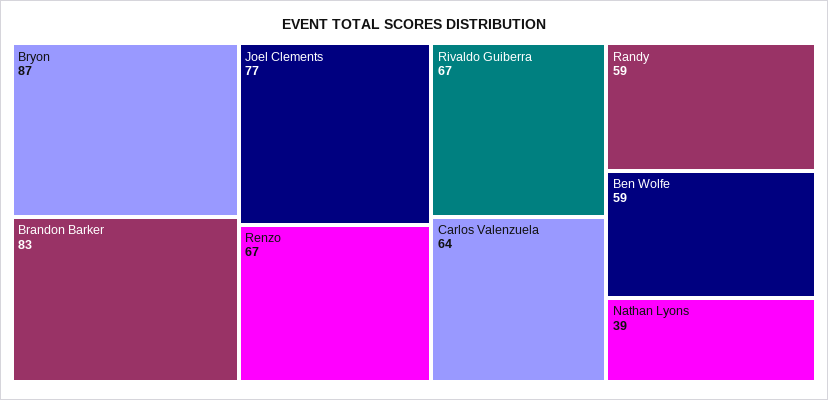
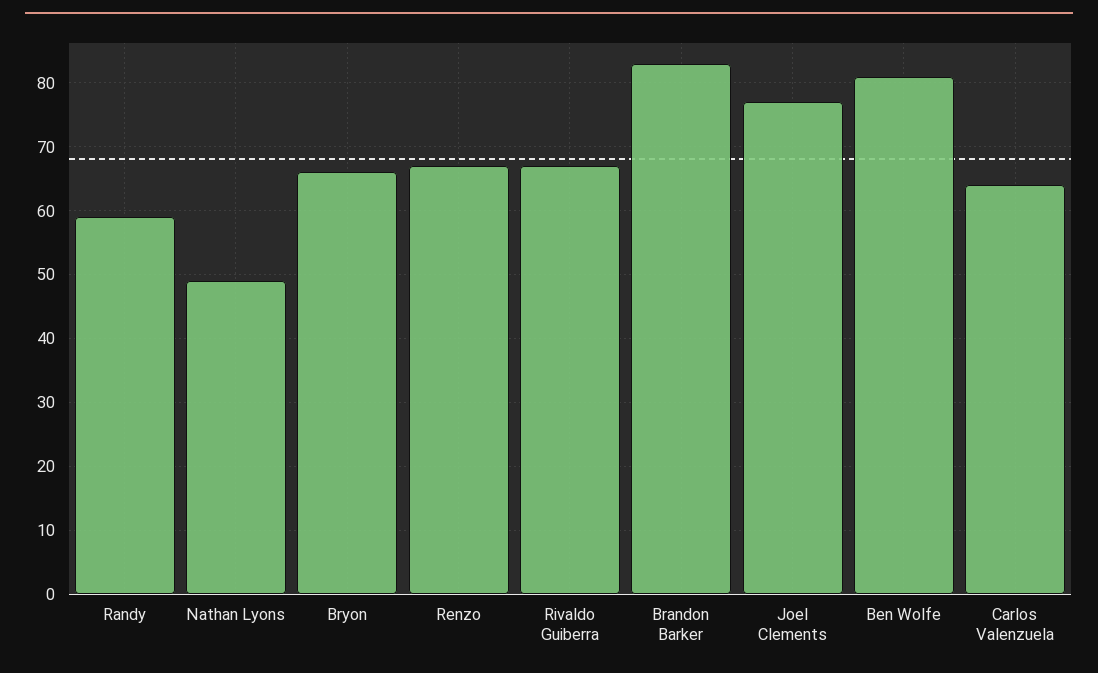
Bryon: 87 -> 66
Ben Wolfe: 59 -> 81
Nathan Lyons: 39 -> 49

